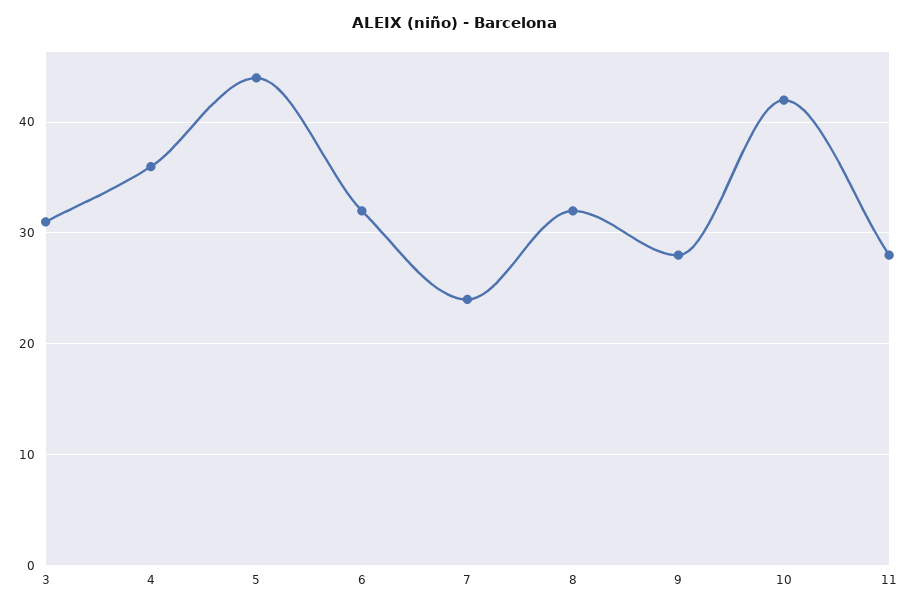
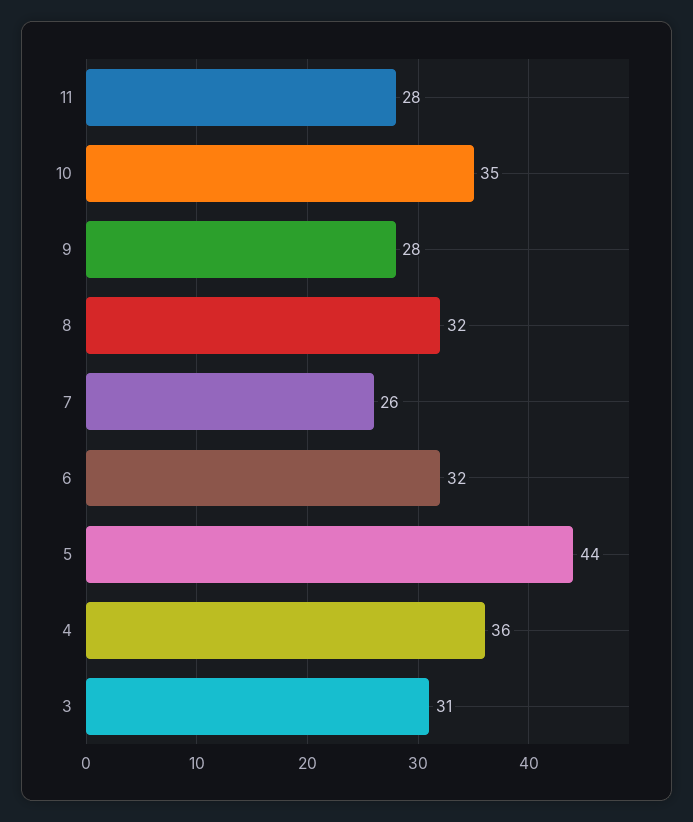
7: 24 -> 26
10: 42 -> 35

